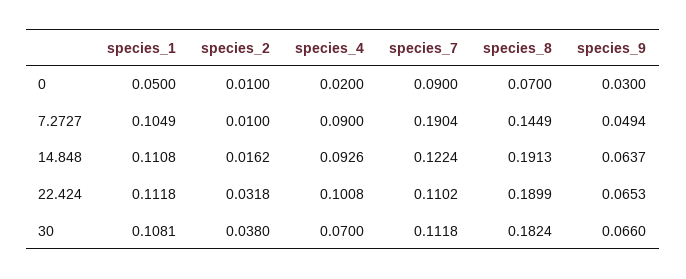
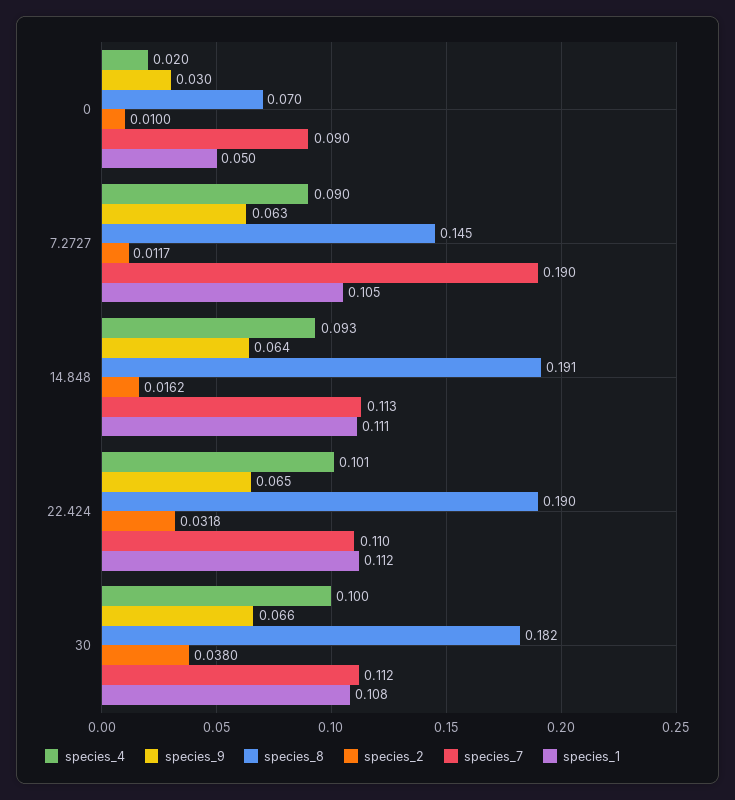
species_2, 7.2727: 0.01 -> 0.0117
species_9, 7.2727: 0.0494 -> 0.063
species_7, 14.848: 0.1224 -> 0.113
species_4, 30: 0.07 -> 0.1

